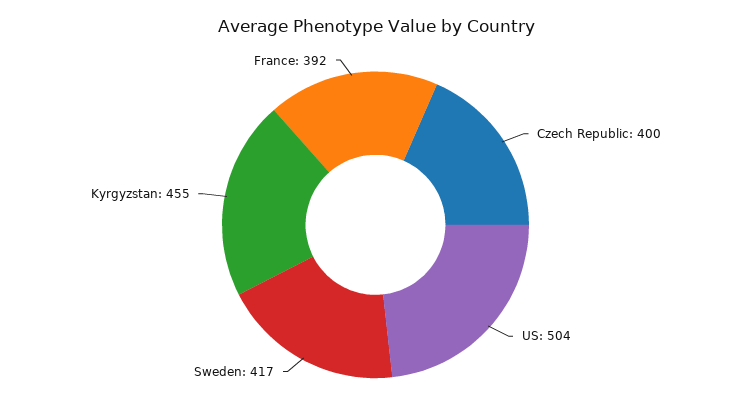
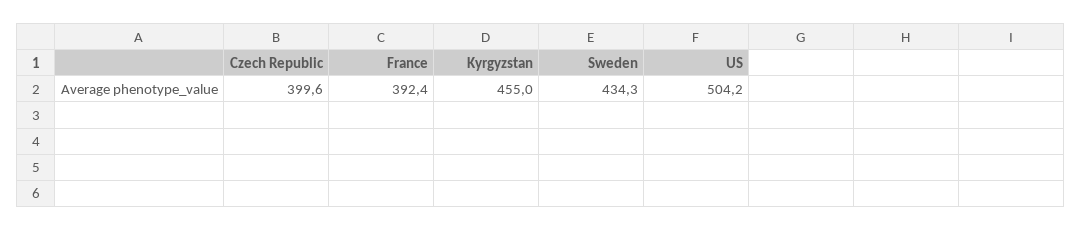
Sweden: 417 -> 434.3

